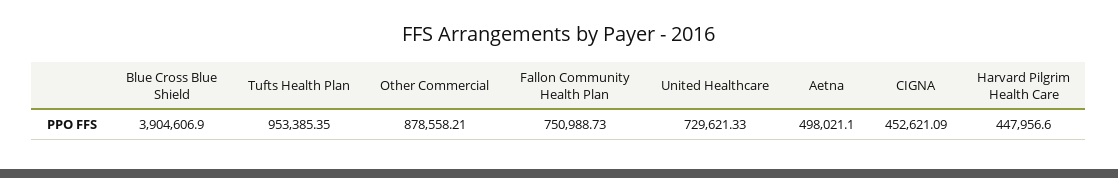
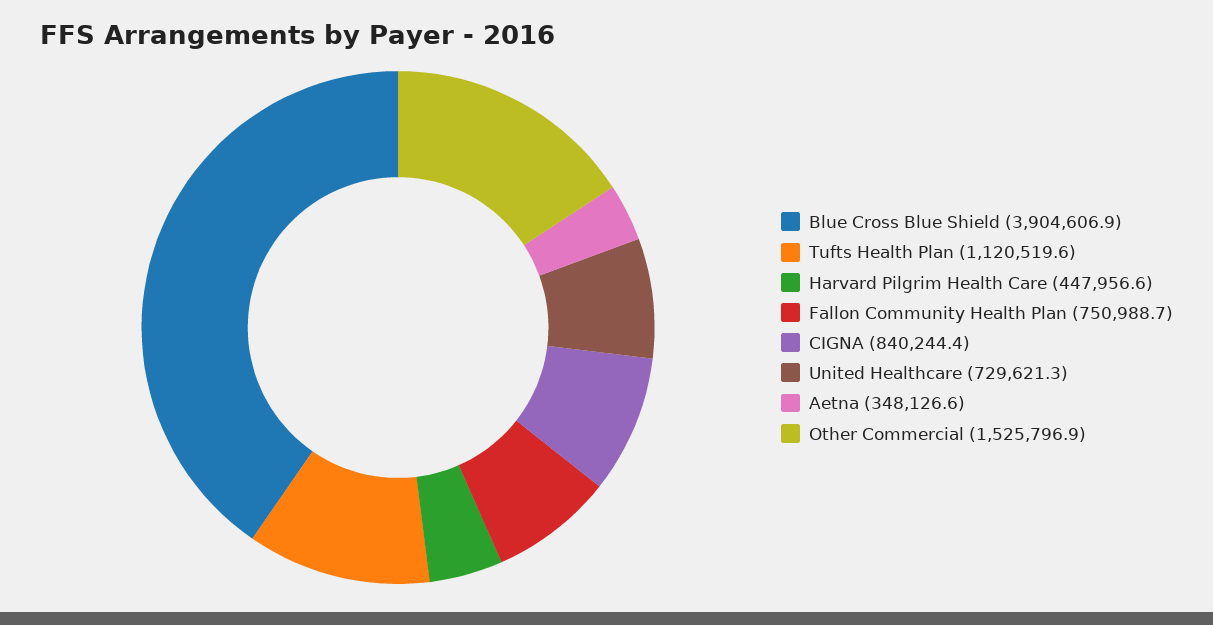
Tufts Health Plan: 953385.35 -> 1120519.6
Other Commercial: 878558.21 -> 1525796.9
Aetna: 498021.1 -> 348126.6
CIGNA: 452621.09 -> 840244.4

